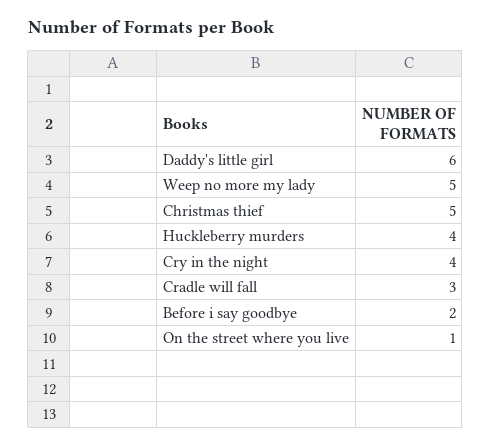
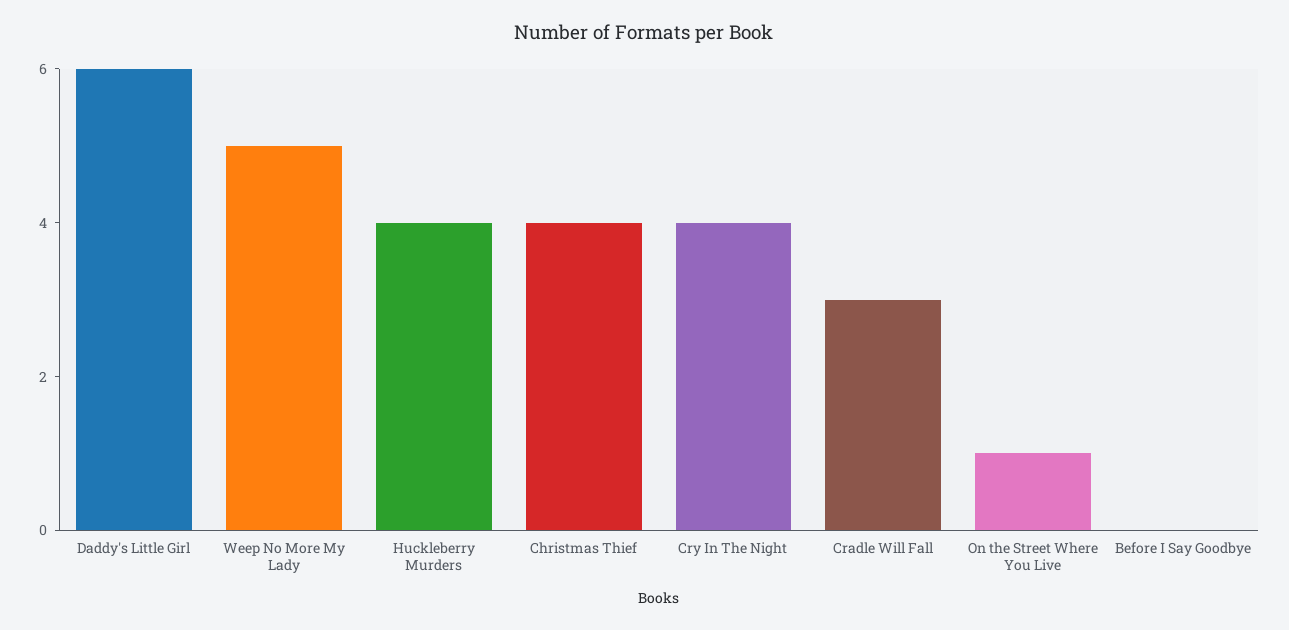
Christmas thief: 5 -> 4
Before i say goodbye: 2 -> 0

